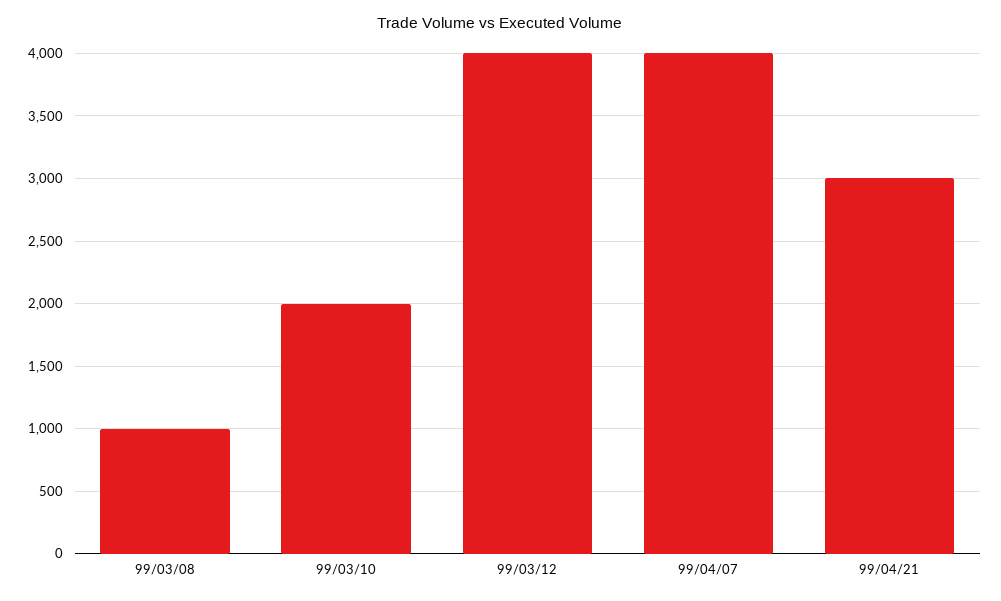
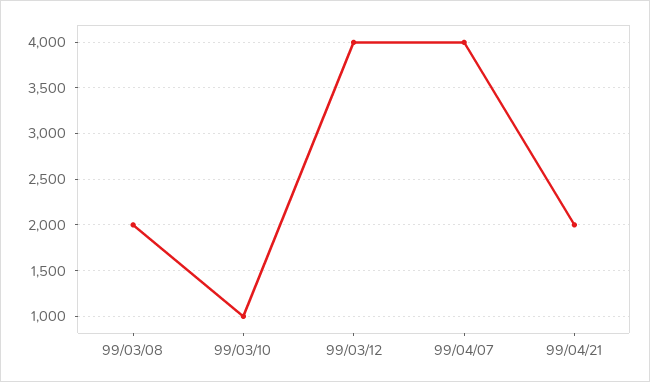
99/03/08: 1000 -> 2000
99/03/10: 2000 -> 1000
99/04/21: 3000 -> 2000

